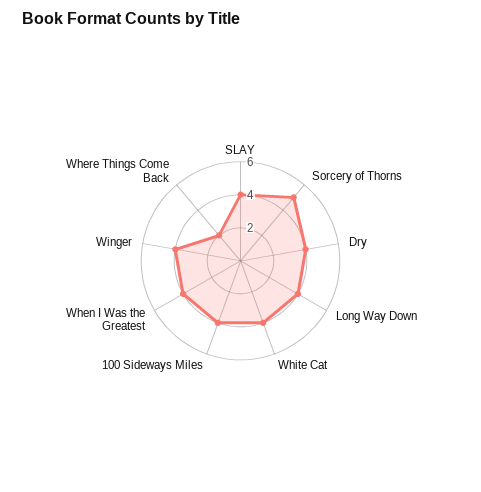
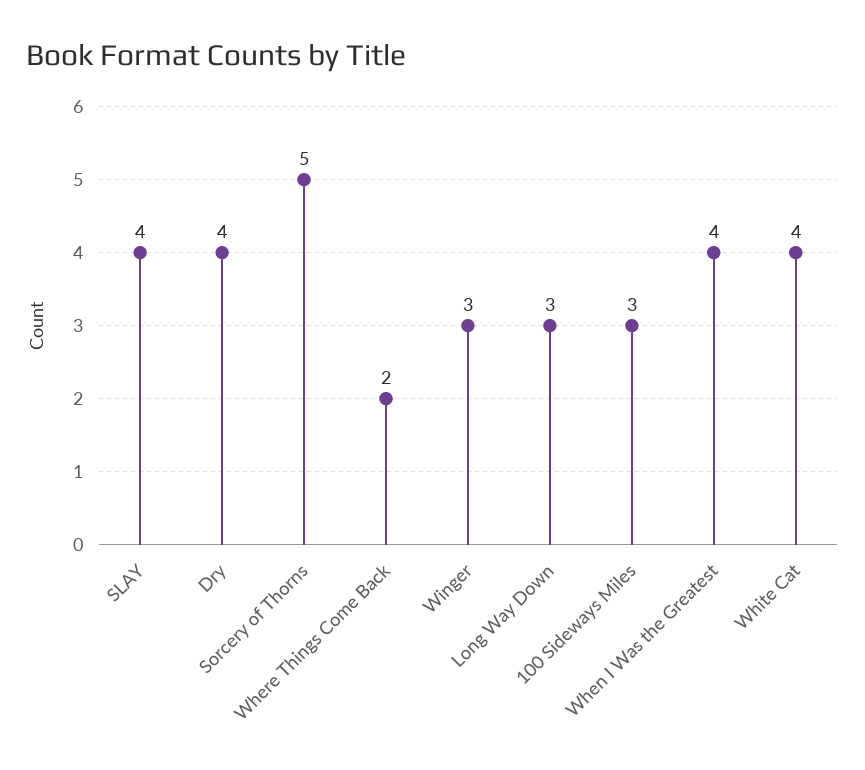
Long Way Down: 4 -> 3
100 Sideways Miles: 4 -> 3
Winger: 4 -> 3

